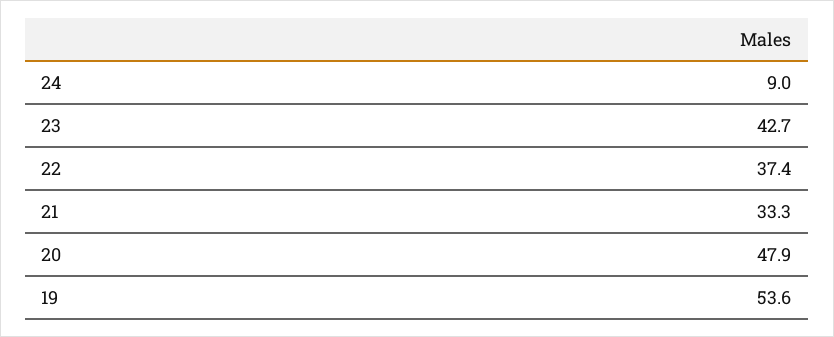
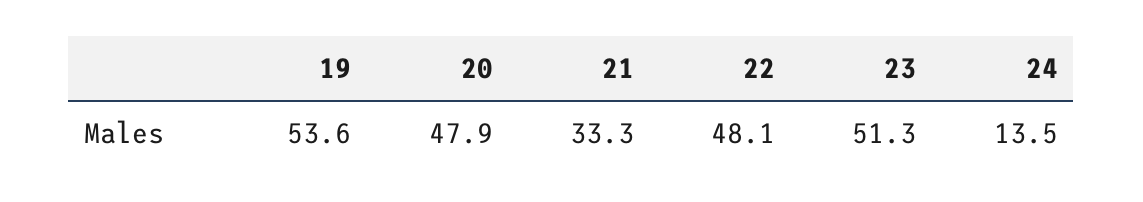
24: 9 -> 13.5
23: 42.7 -> 51.3
22: 37.4 -> 48.1

